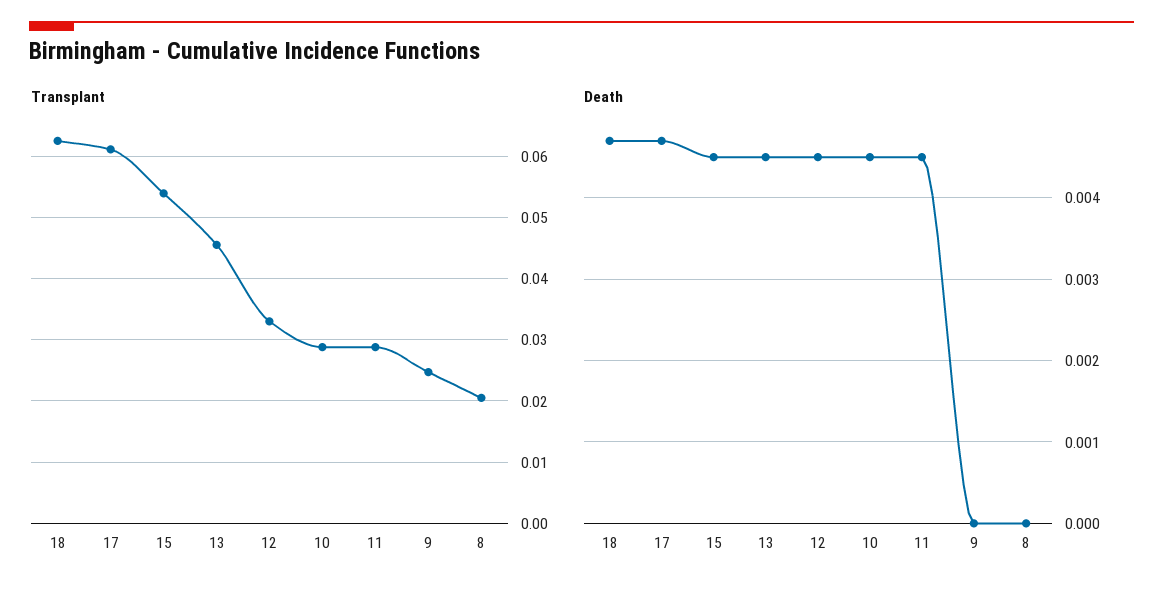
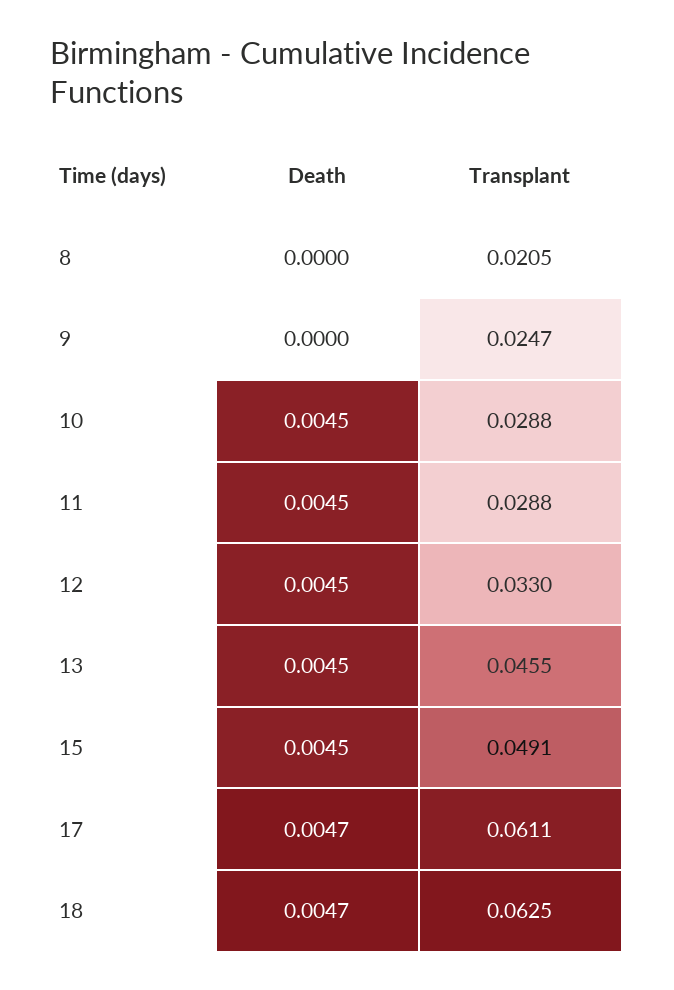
Transplant, 15: 0.054 -> 0.0491

